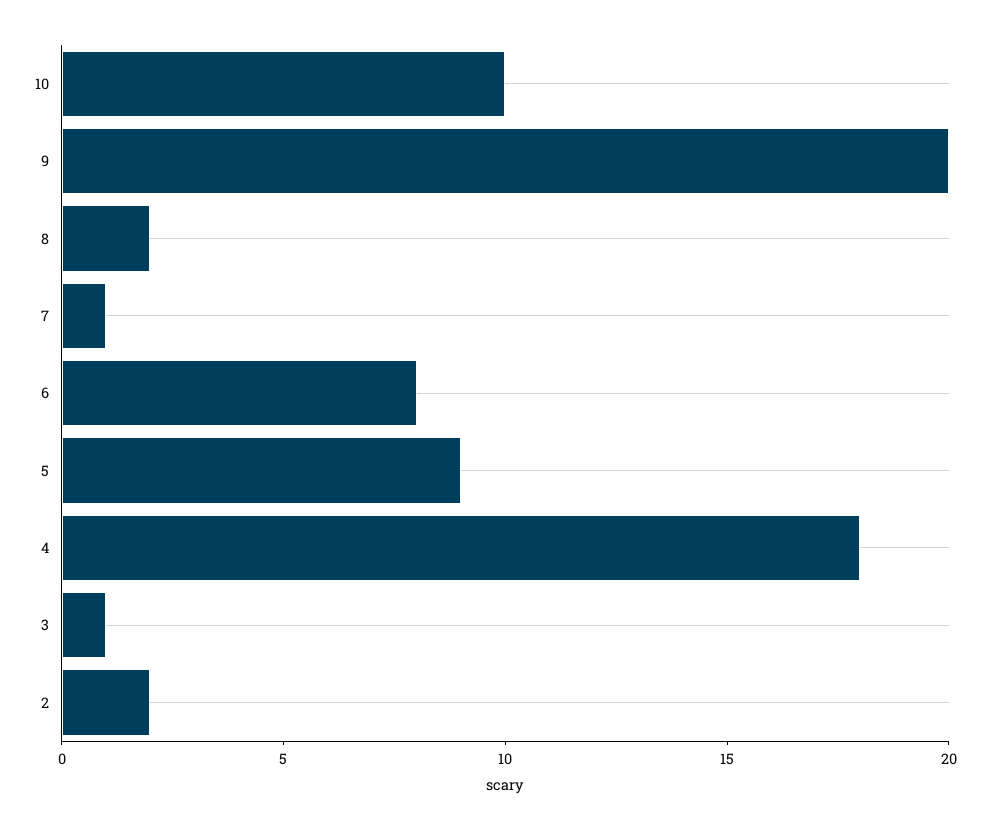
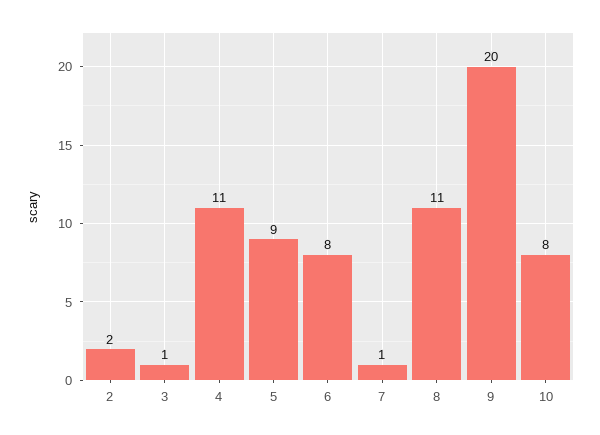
10: 10 -> 8
8: 2 -> 11
4: 18 -> 11

